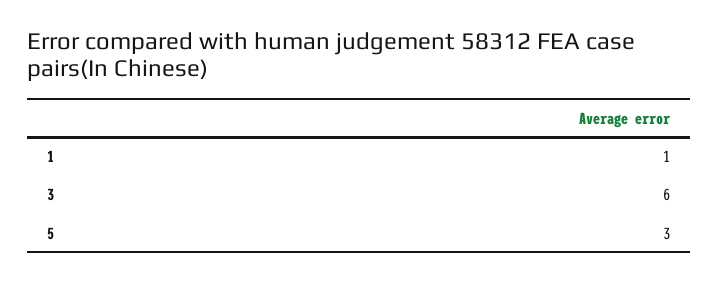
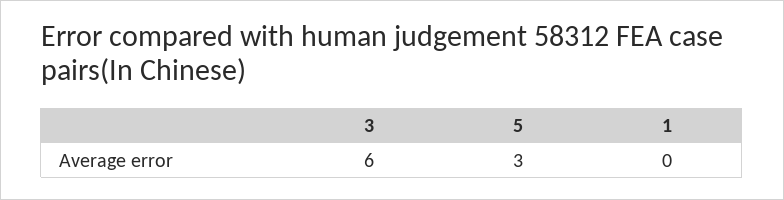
1: 1 -> 0

